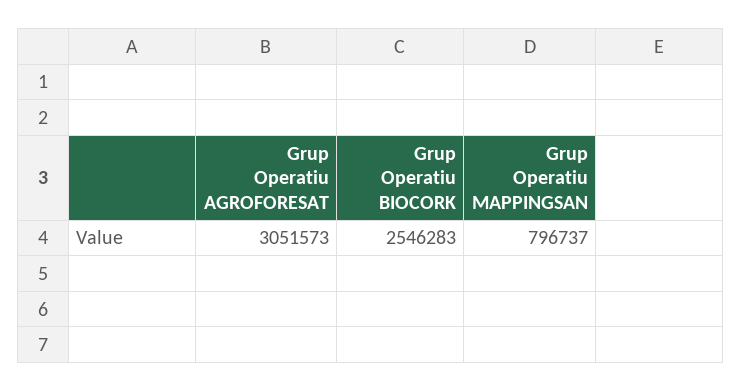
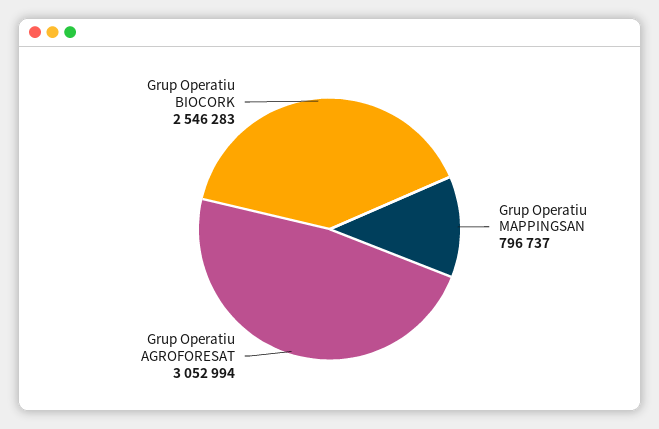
Grup Operatiu AGROFORESAT: 3051573 -> 3052994

